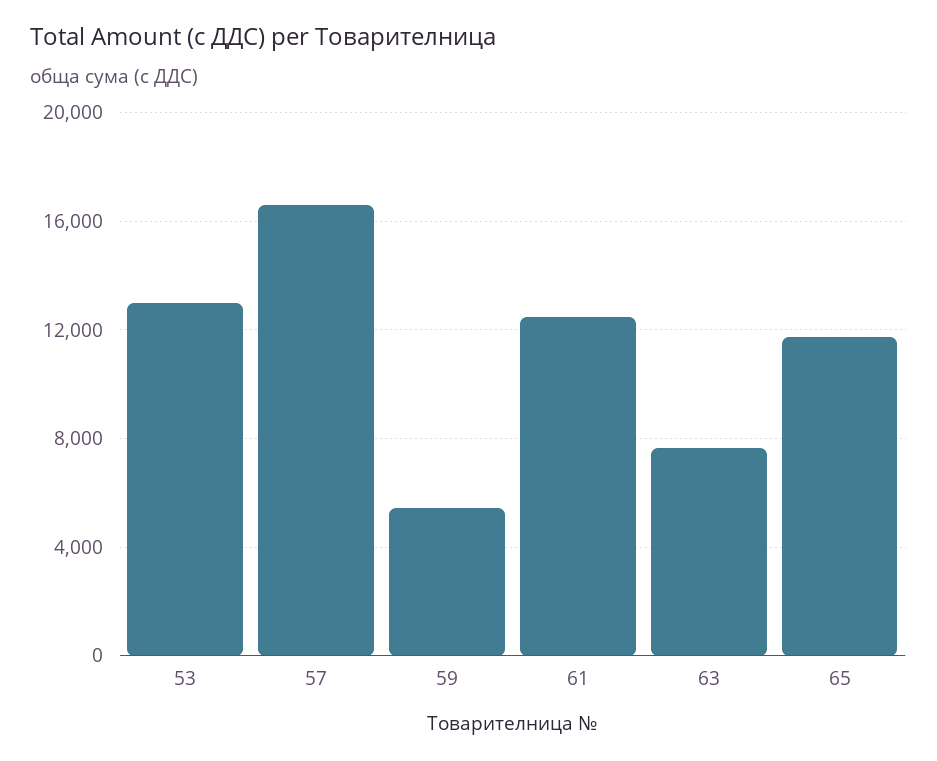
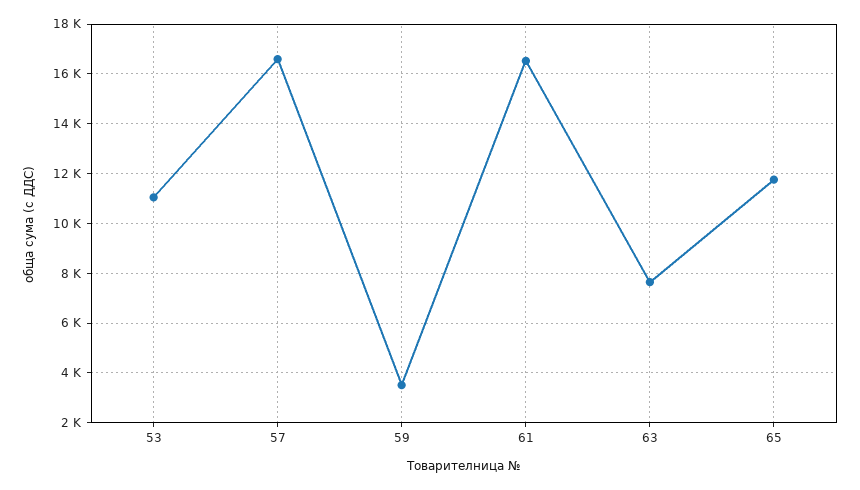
53: 13000 -> 11000
59: 5500 -> 3500
61: 12500 -> 16500

